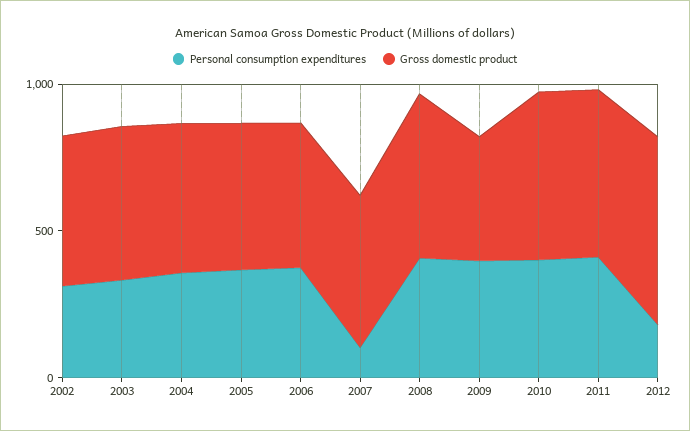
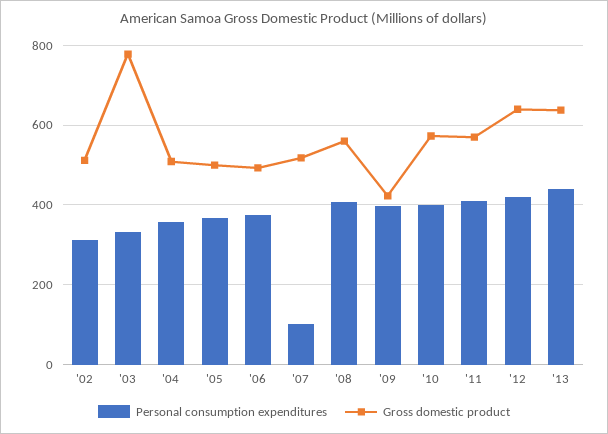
Gross domestic product, 2003: 500 -> 780
Personal consumption expenditures, 2012: 200 -> 420
Personal consumption expenditures, '13: none -> 440
Gross domestic product, '13: none -> 640

